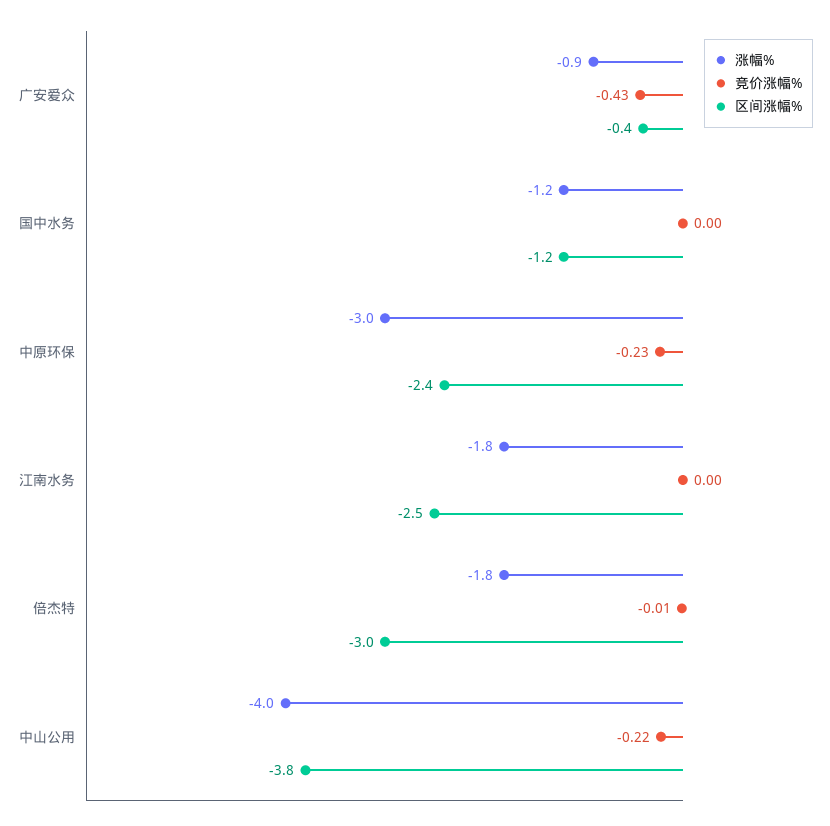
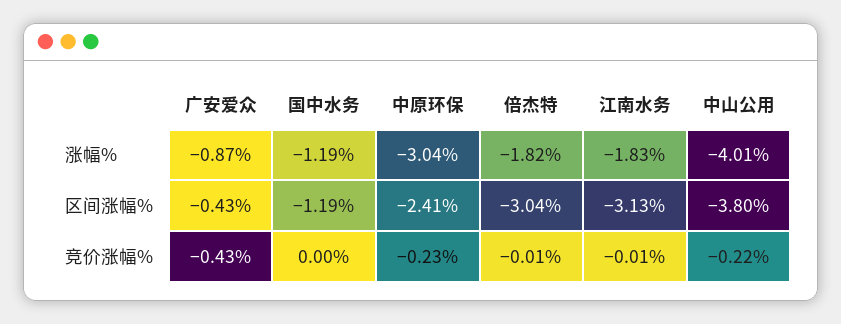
竞价涨幅%, 江南水务: 0 -> -0.01
区间涨幅%, 江南水务: -2.5 -> -3.13

